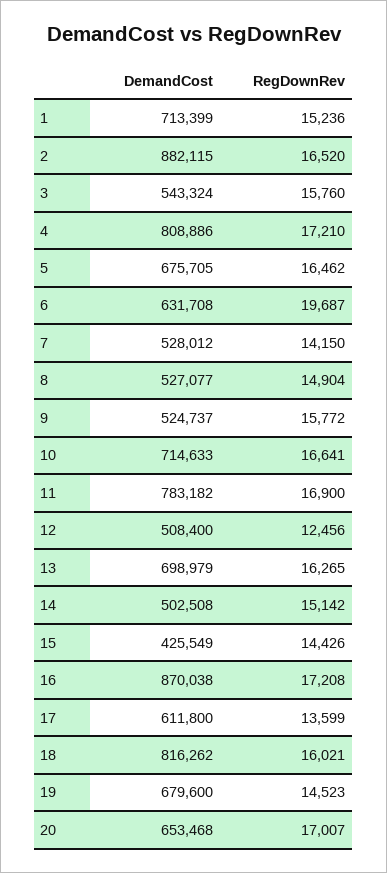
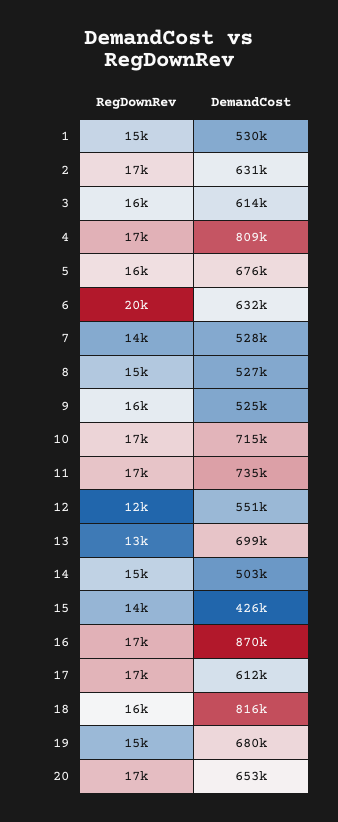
DemandCost, 1: 713399 -> 530000
DemandCost, 2: 882115 -> 631000
DemandCost, 3: 543324 -> 614000
DemandCost, 11: 783182 -> 735000
DemandCost, 12: 508400 -> 551000
RegDownRev, 13: 16265 -> 13000
RegDownRev, 17: 13599 -> 17000

